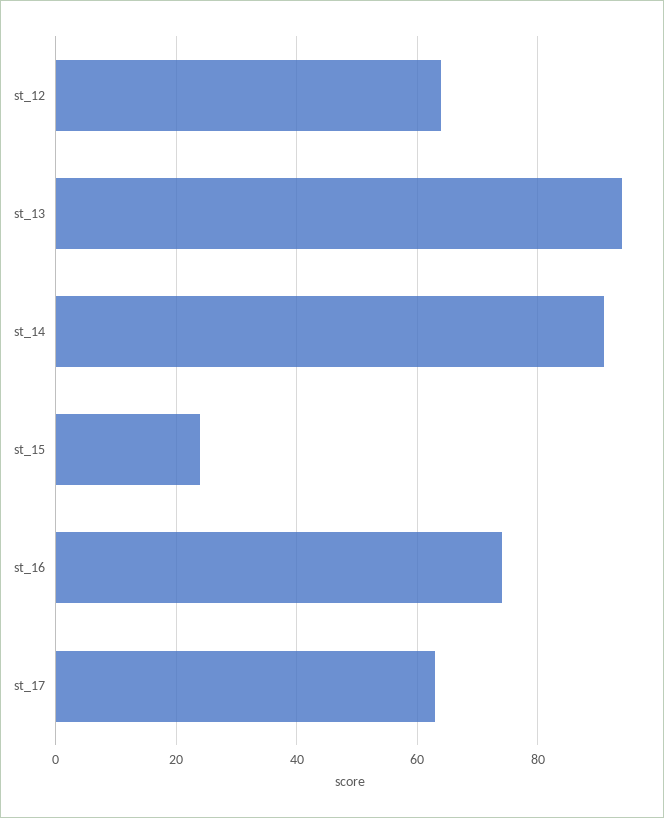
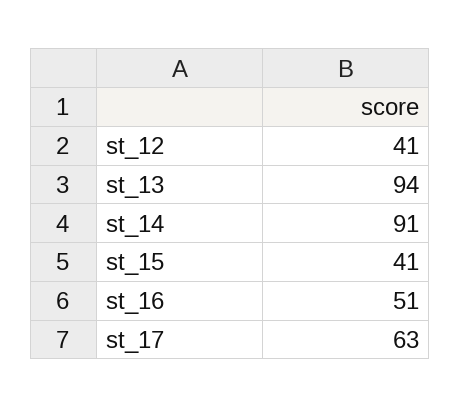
st_12: 65 -> 41
st_15: 25 -> 41
st_16: 75 -> 51

